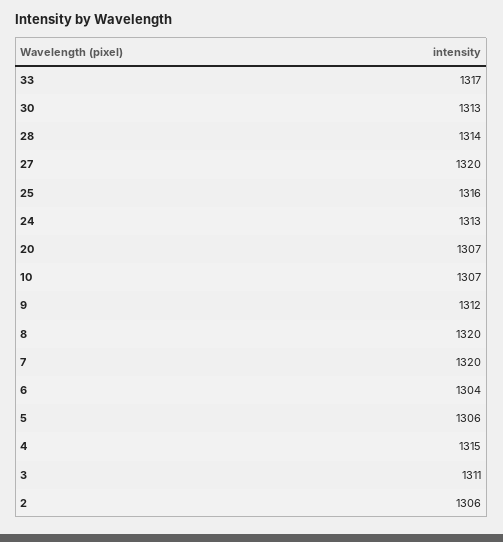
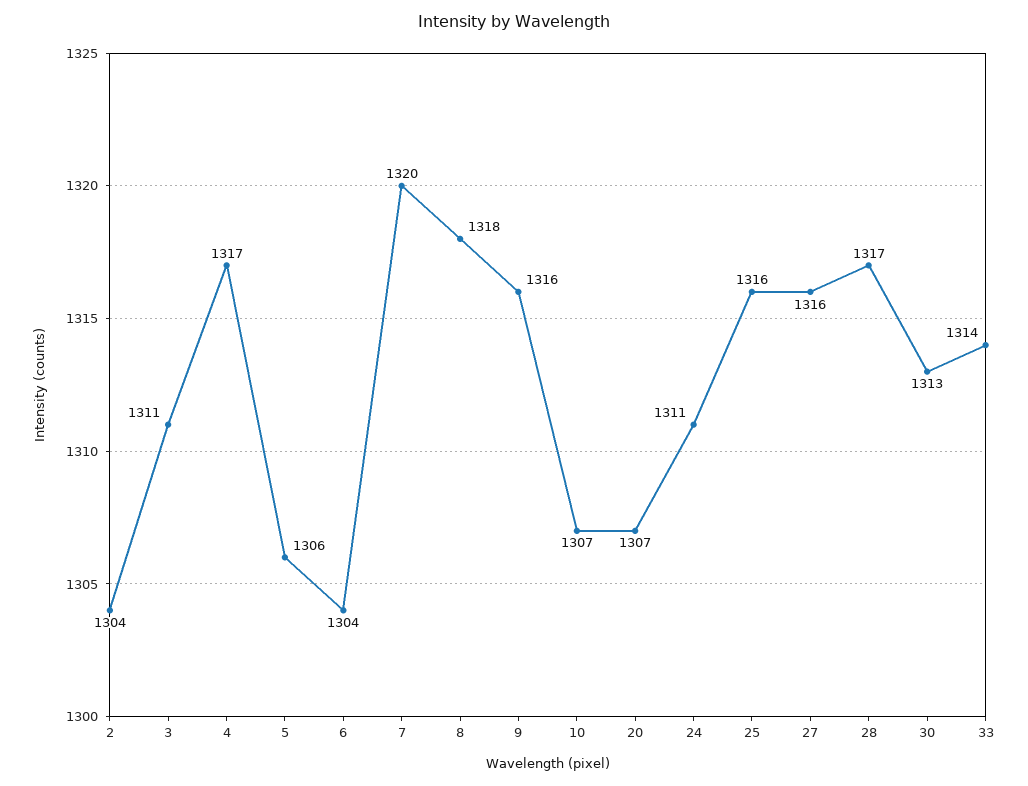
33: 1317 -> 1314
28: 1314 -> 1317
27: 1320 -> 1316
24: 1313 -> 1311
9: 1312 -> 1316
8: 1320 -> 1318
4: 1315 -> 1317
2: 1306 -> 1304

